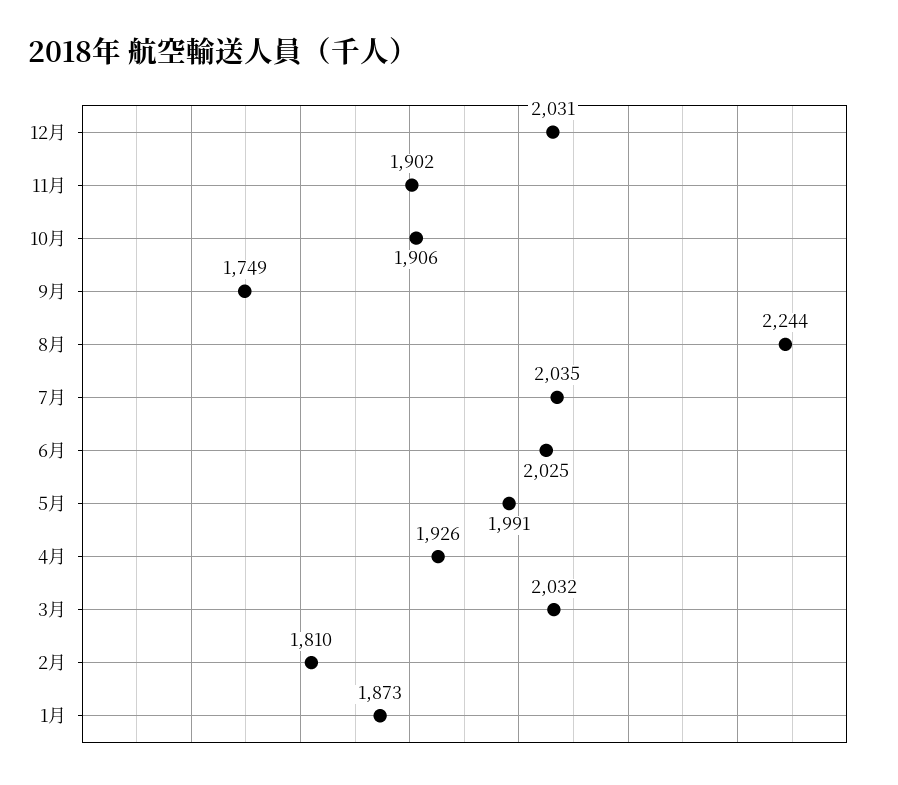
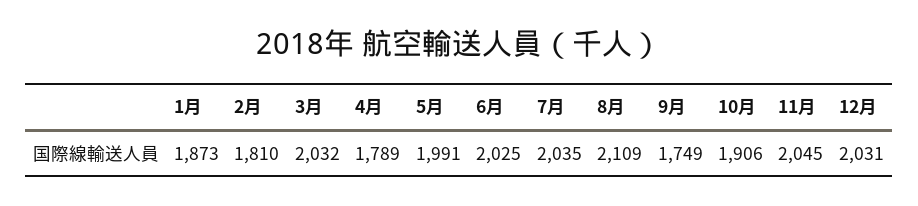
11月: 1902 -> 2045
8月: 2244 -> 2109
4月: 1926 -> 1789

